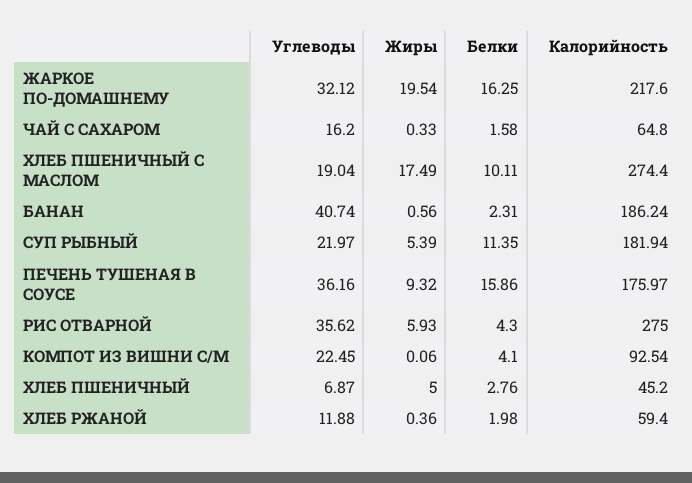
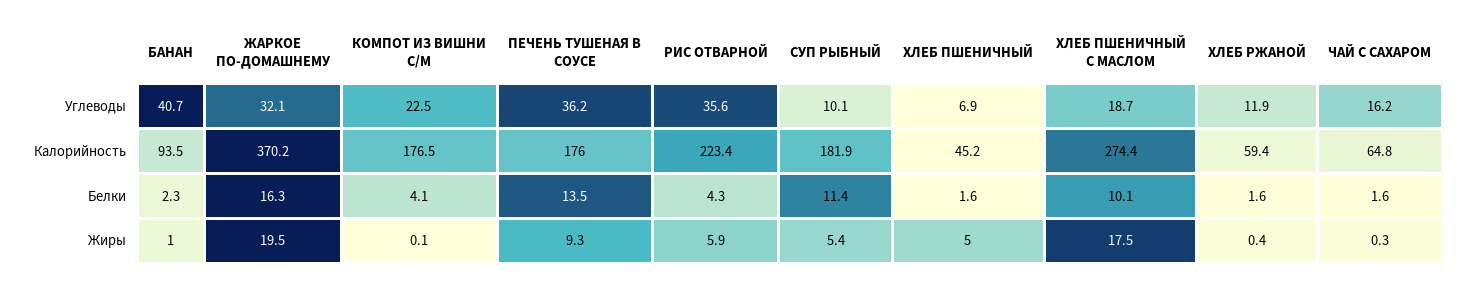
Калорийность, ЖАРКОЕ ПО-ДОМАШНЕМУ: 217.6 -> 370.2
Углеводы, ХЛЕБ ПШЕНИЧНЫЙ С МАСЛОМ: 19.04 -> 18.7
Жиры, БАНАН: 0.56 -> 1
Калорийность, БАНАН: 186.24 -> 93.5
Углеводы, СУП РЫБНЫЙ: 21.97 -> 10.1
Белки, ПЕЧЕНЬ ТУШЕНАЯ В СОУСЕ: 15.86 -> 13.5
Калорийность, РИС ОТВАРНОЙ: 275 -> 223.4
Калорийность, КОМПОТ ИЗ ВИШНИ С/М: 92.54 -> 176.5
Белки, ХЛЕБ ПШЕНИЧНЫЙ: 2.76 -> 1.6
Белки, ХЛЕБ РЖАНОЙ: 1.98 -> 1.6

